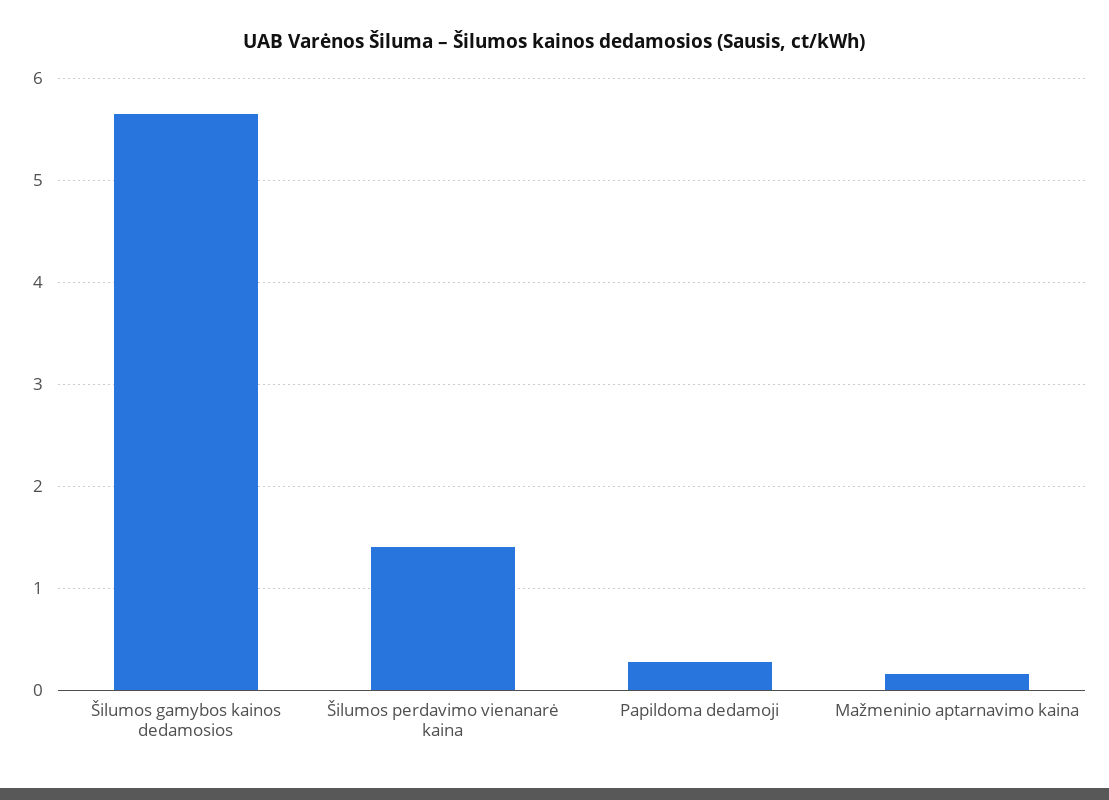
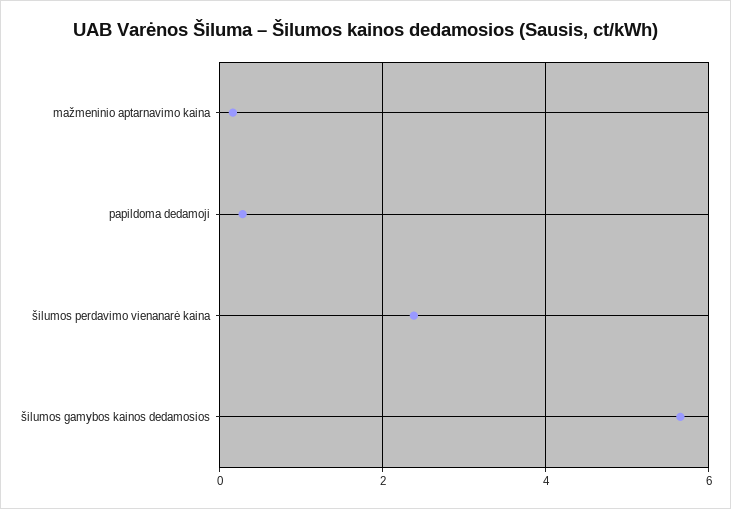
Šilumos perdavimo vienanarė kaina: 1.4 -> 2.4

